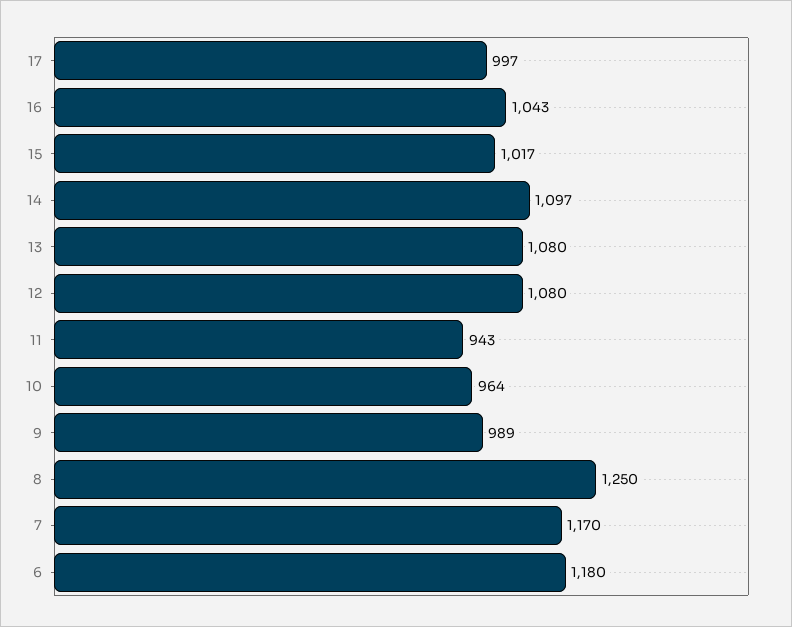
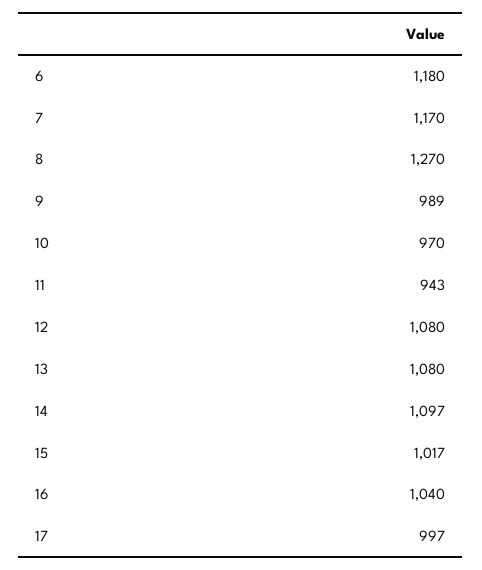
16: 1043 -> 1040
10: 964 -> 970
8: 1250 -> 1270

